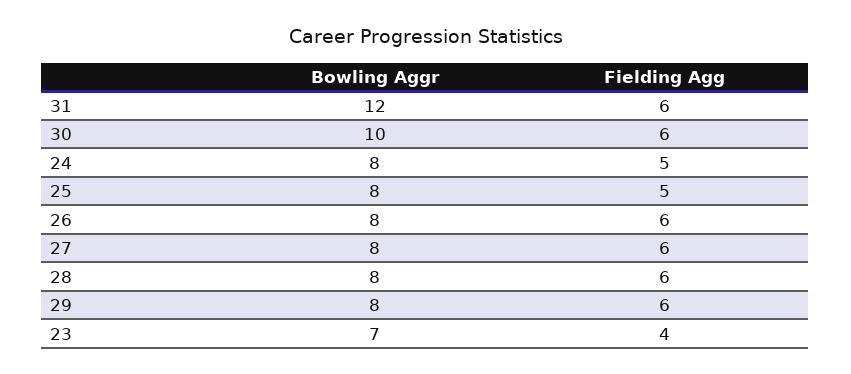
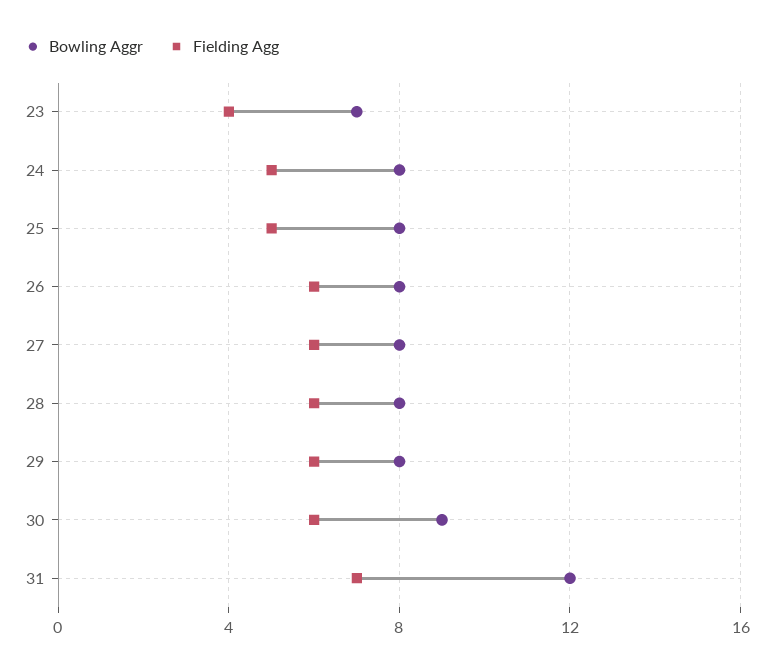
Fielding Agg, 31: 6 -> 7
Bowling Aggr, 30: 10 -> 9

